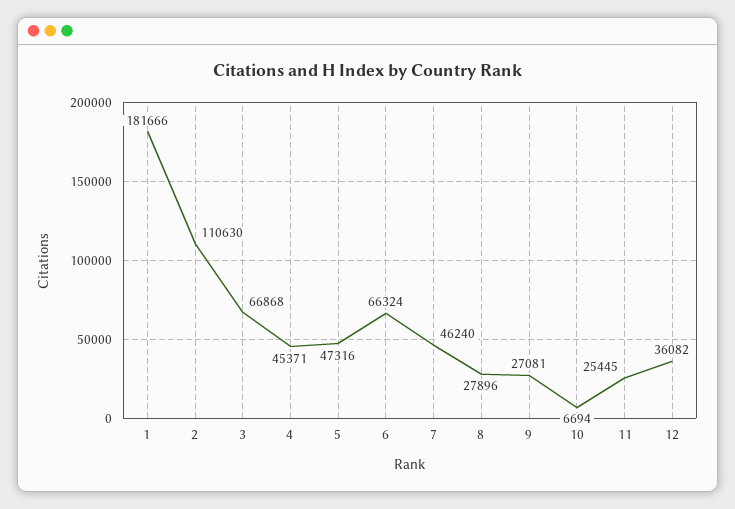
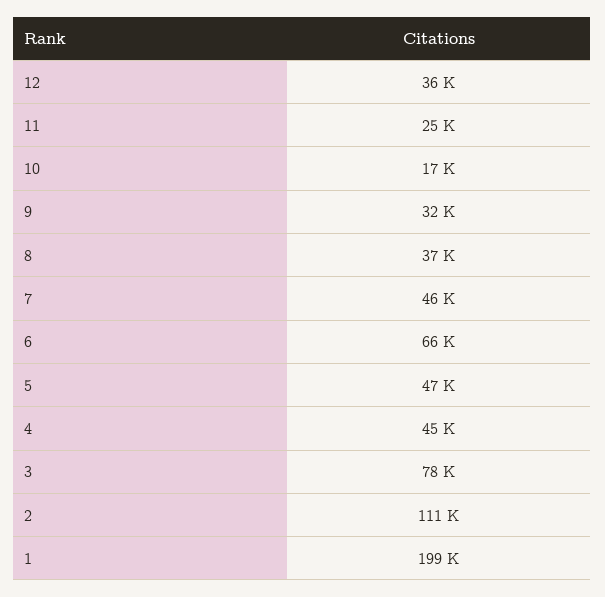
1: 181666 -> 199000
3: 66868 -> 78000
8: 27896 -> 37000
9: 27081 -> 32000
10: 6694 -> 17000

